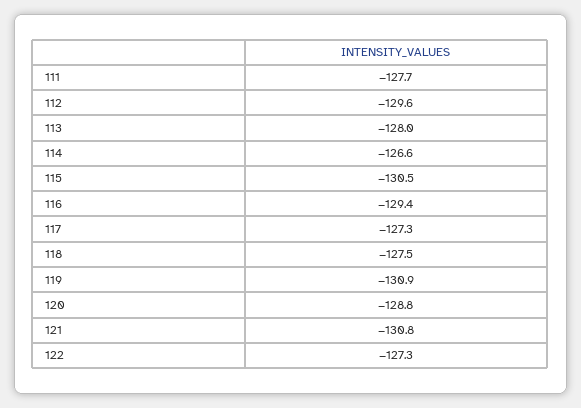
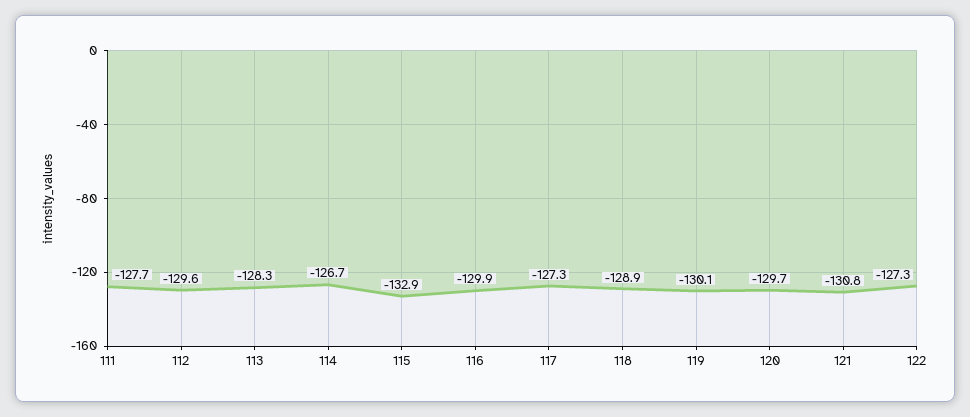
113: -128 -> -128.3
114: -126.6 -> -126.7
115: -130.5 -> -132.9
116: -129.4 -> -129.9
118: -127.5 -> -128.9
119: -130.9 -> -130.1
120: -128.8 -> -129.7

